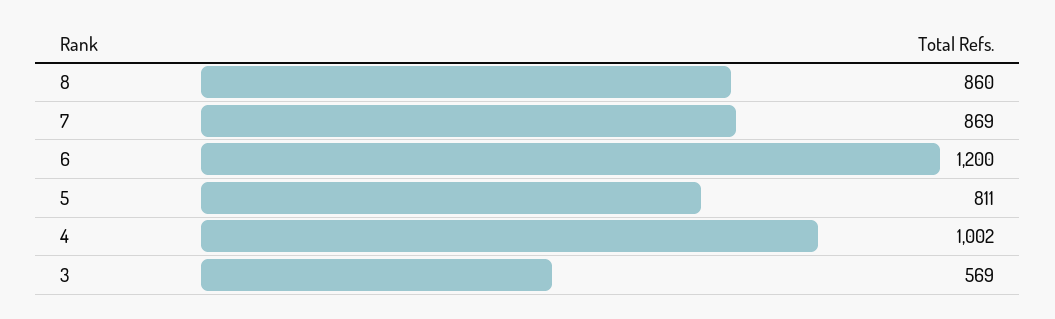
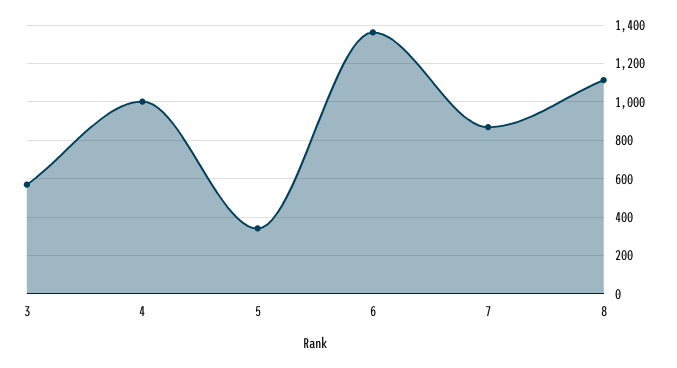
8: 860 -> 1100
6: 1200 -> 1350
5: 811 -> 350

